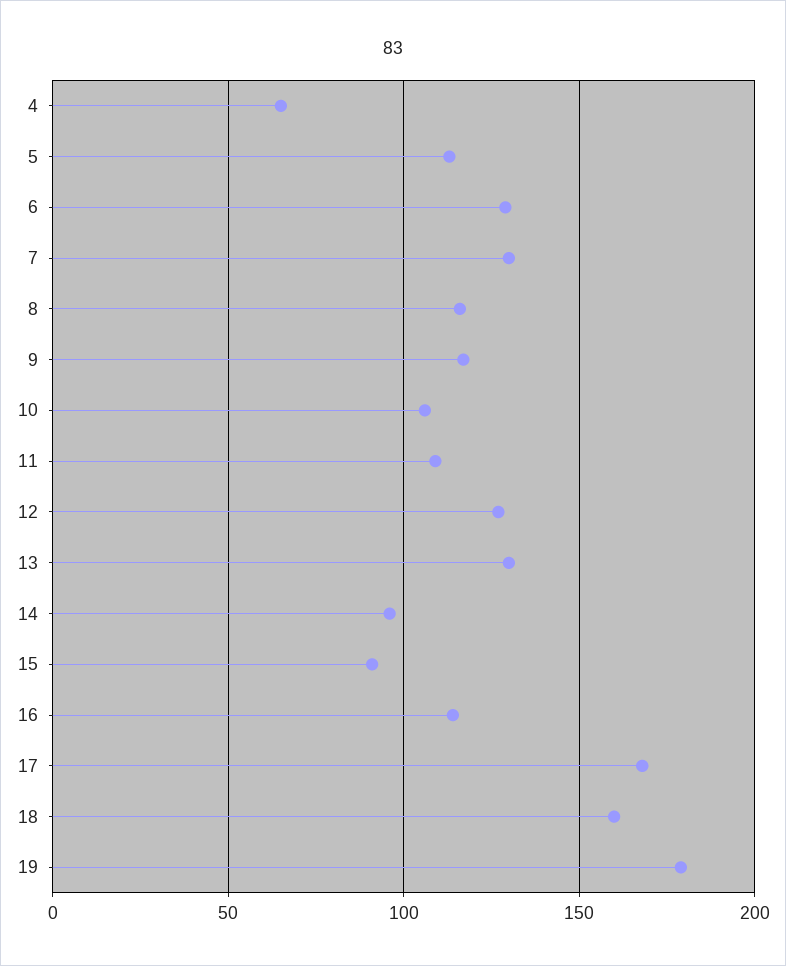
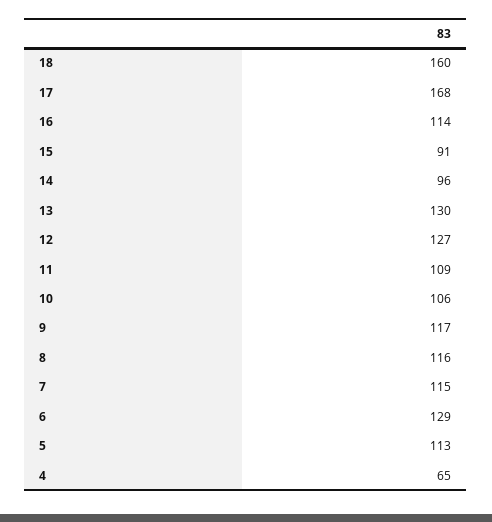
7: 130 -> 115
19: 180 -> none

